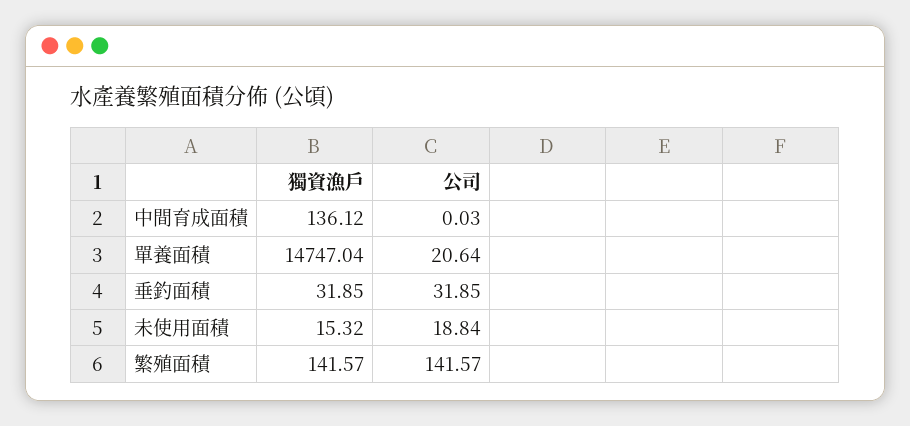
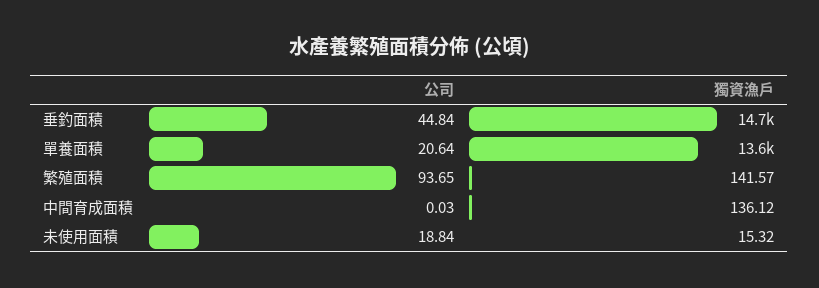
獨資漁戶, 單養面積: 14747.04 -> 13600
獨資漁戶, 垂釣面積: 31.85 -> 14700
公司, 垂釣面積: 31.85 -> 44.84
公司, 繁殖面積: 141.57 -> 93.65

